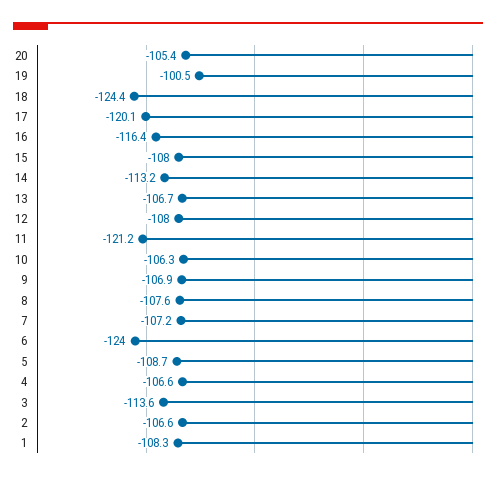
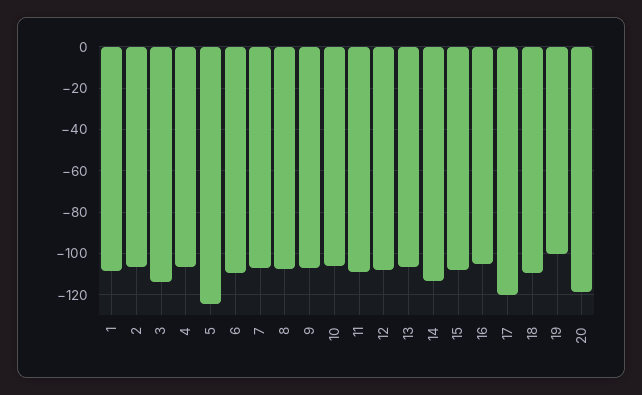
20: -105.4 -> -120
18: -124.4 -> -110
16: -116.4 -> -105
11: -121.2 -> -110
6: -124 -> -110
5: -108.7 -> -125

